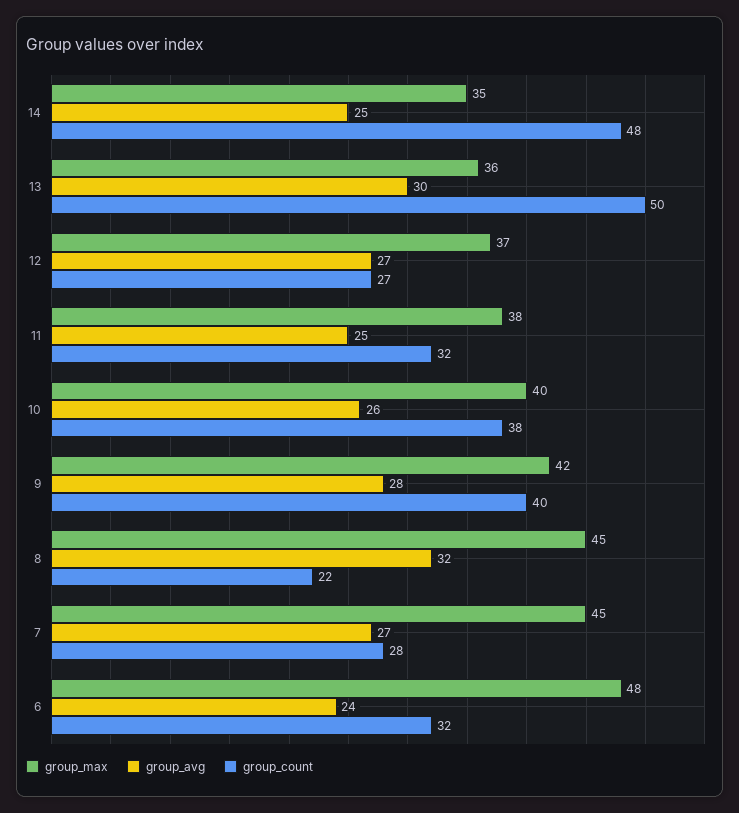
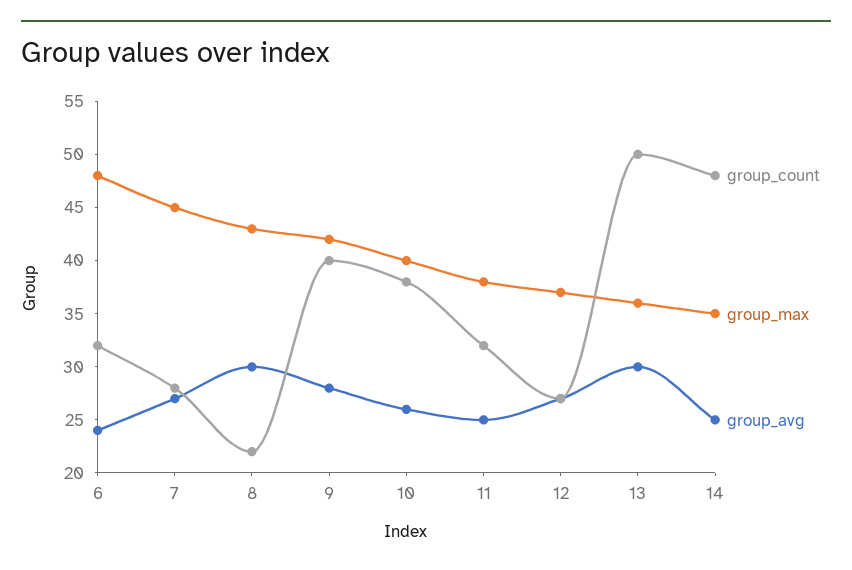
group_max, 8: 45 -> 43
group_avg, 8: 32 -> 30

